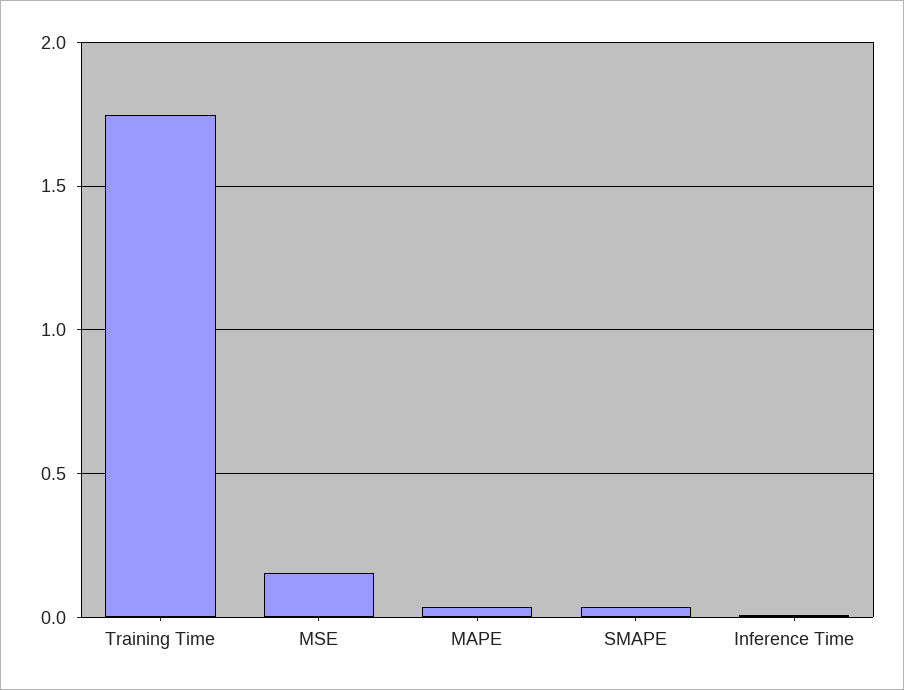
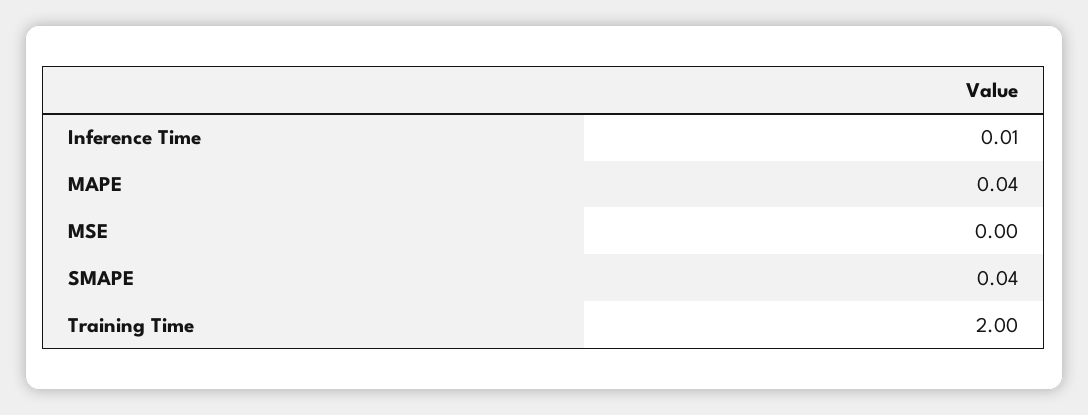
Training Time: 1.75 -> 2
MSE: 0.15 -> 0

